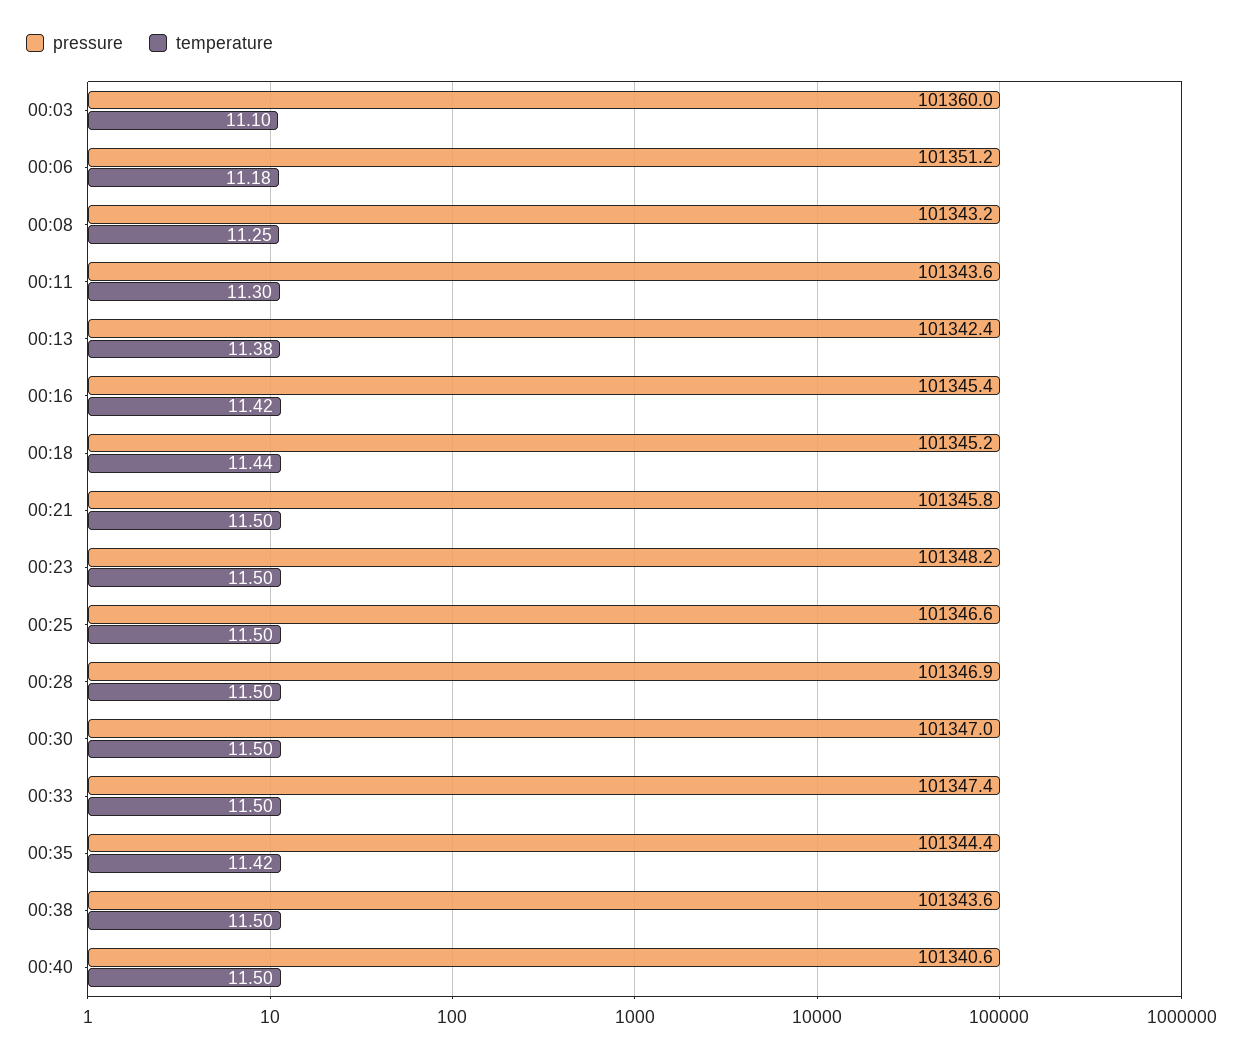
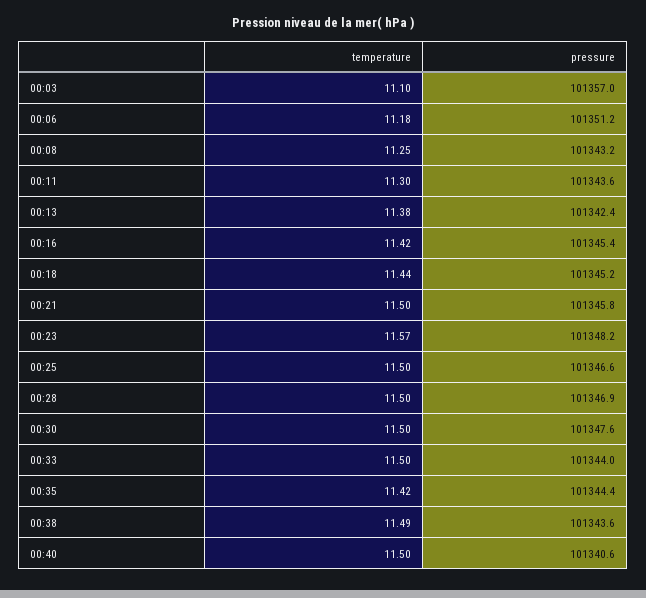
pressure, 00:03: 101360 -> 101357
temperature, 00:23: 11.5 -> 11.57
pressure, 00:30: 101347 -> 101347.6
pressure, 00:33: 101347.4 -> 101344
temperature, 00:38: 11.5 -> 11.49

